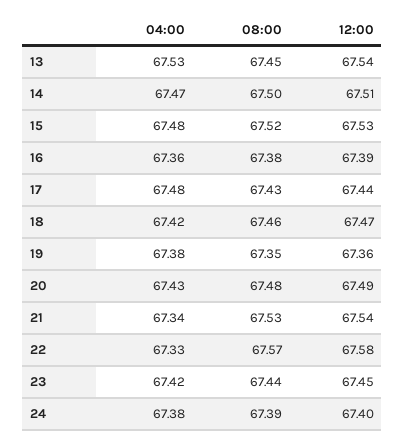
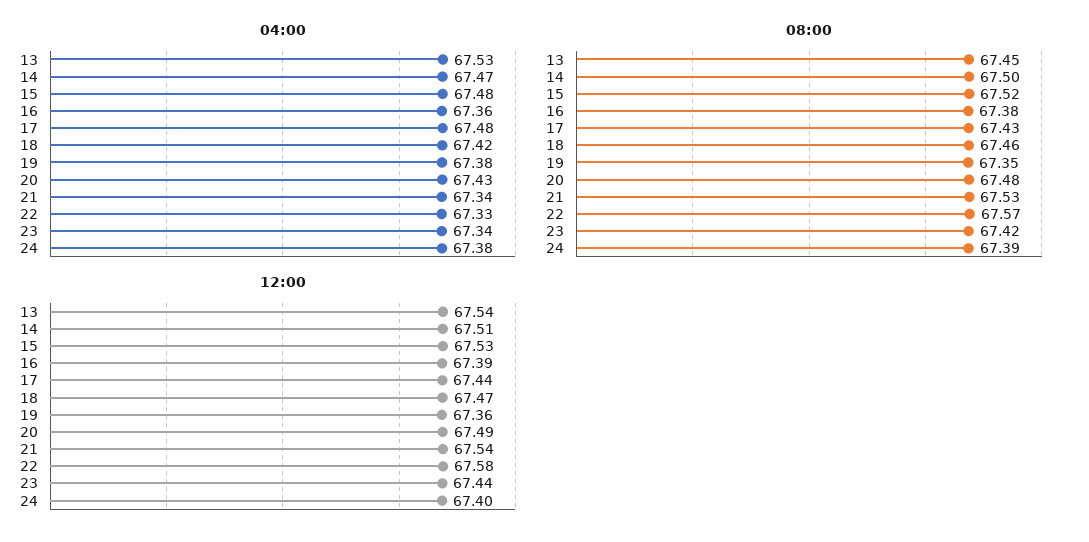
04:00, 23: 67.42 -> 67.34
08:00, 23: 67.44 -> 67.42
12:00, 23: 67.45 -> 67.44

